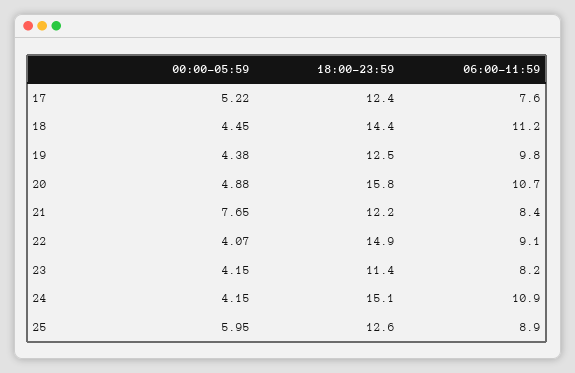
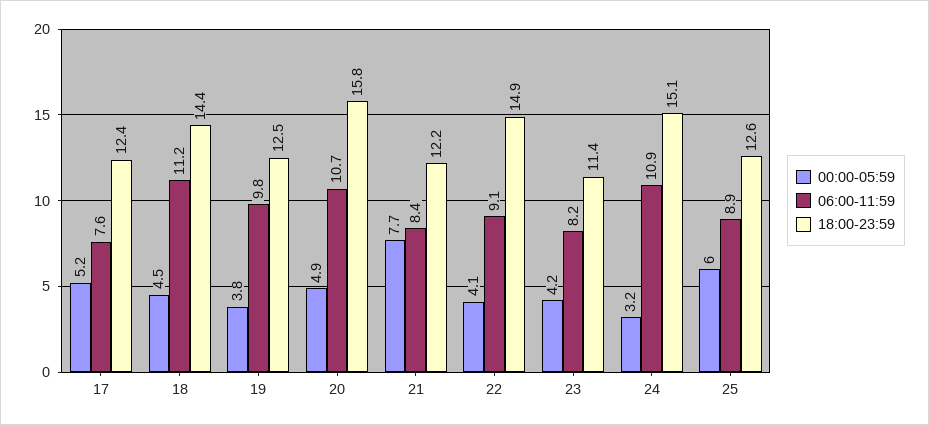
00:00-05:59, 19: 4.38 -> 3.8
00:00-05:59, 24: 4.15 -> 3.2

